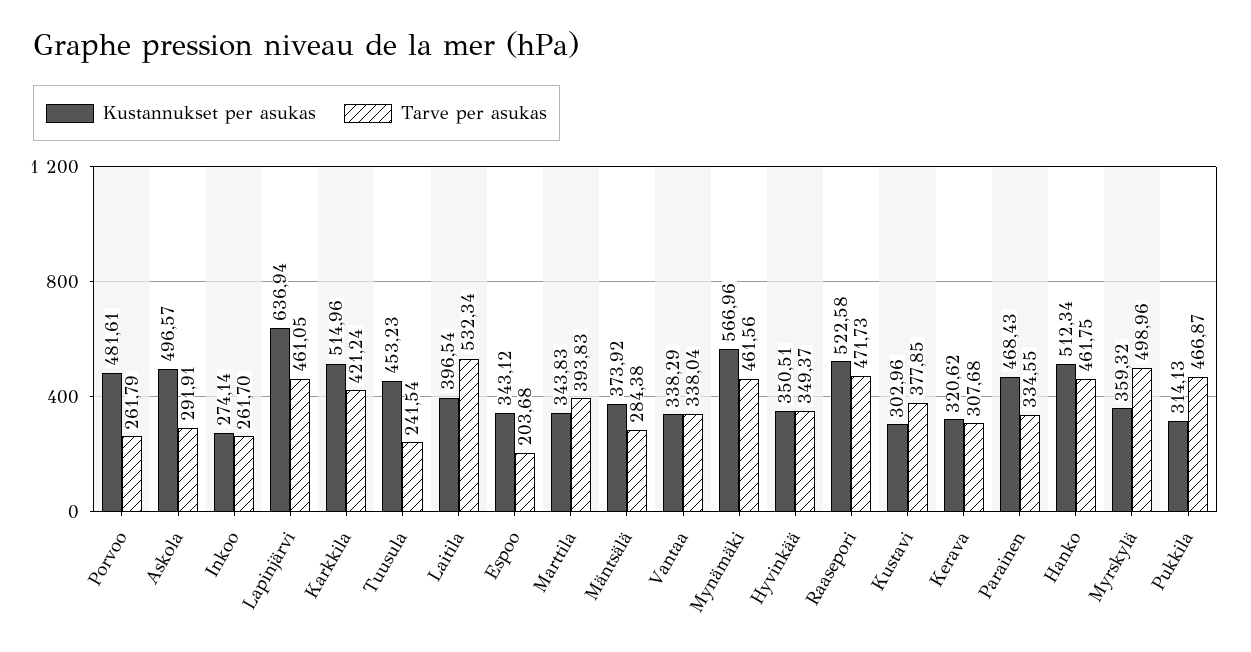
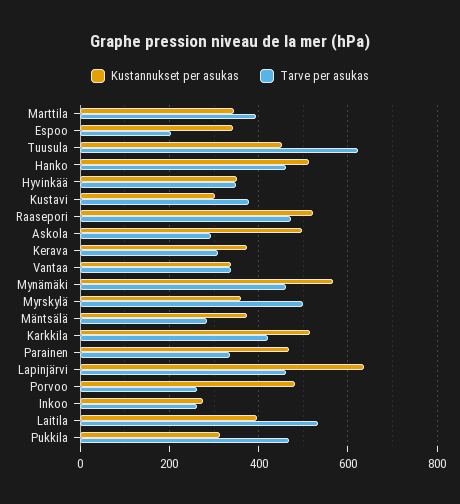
Tarve per asukas, Tuusula: 241.54 -> 620
Kustannukset per asukas, Kerava: 320.62 -> 380

